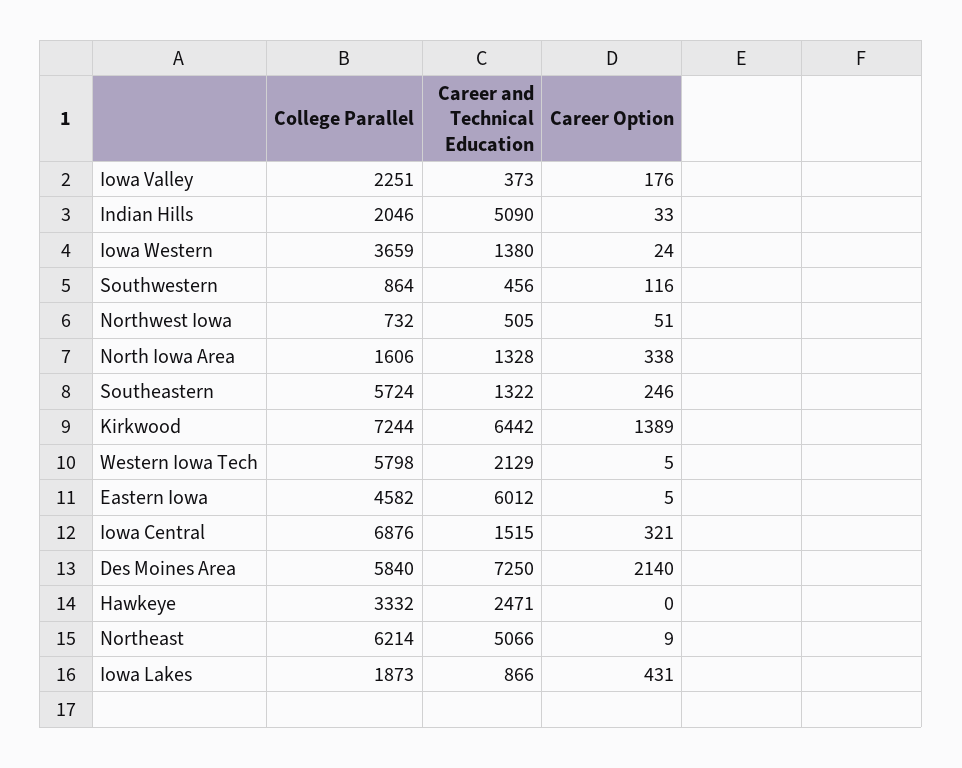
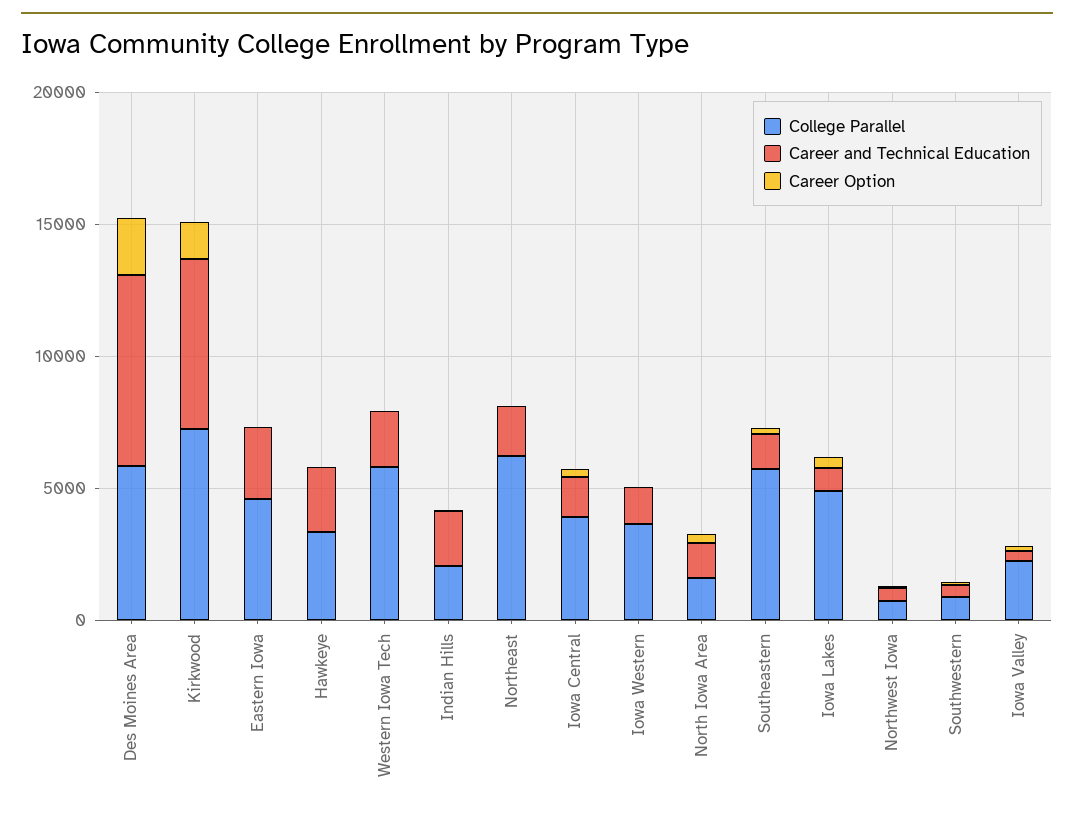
Career and Technical Education, Indian Hills: 5090 -> 2000
Career and Technical Education, Eastern Iowa: 6012 -> 3000
College Parallel, Iowa Central: 6876 -> 4000
Career and Technical Education, Northeast: 5066 -> 2000
College Parallel, Iowa Lakes: 1873 -> 5000

